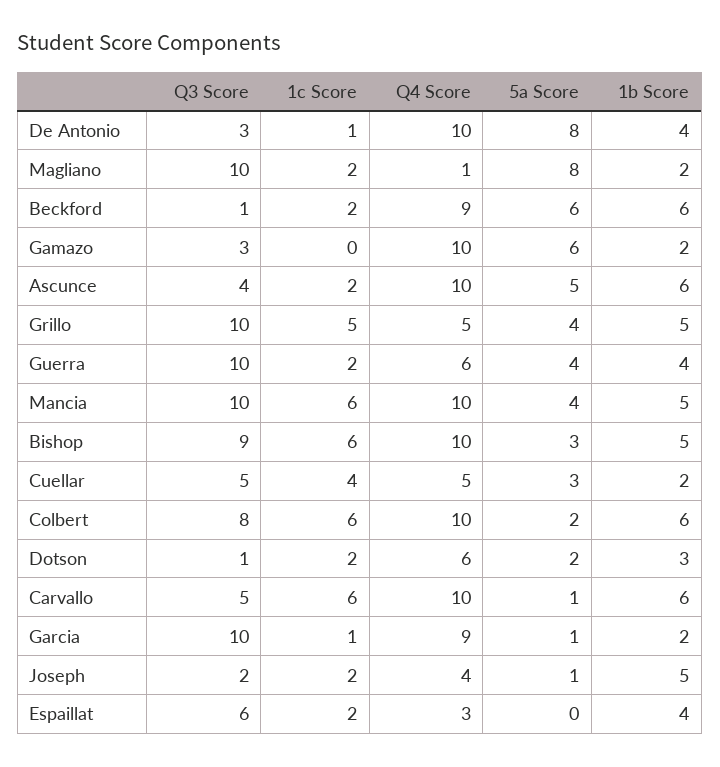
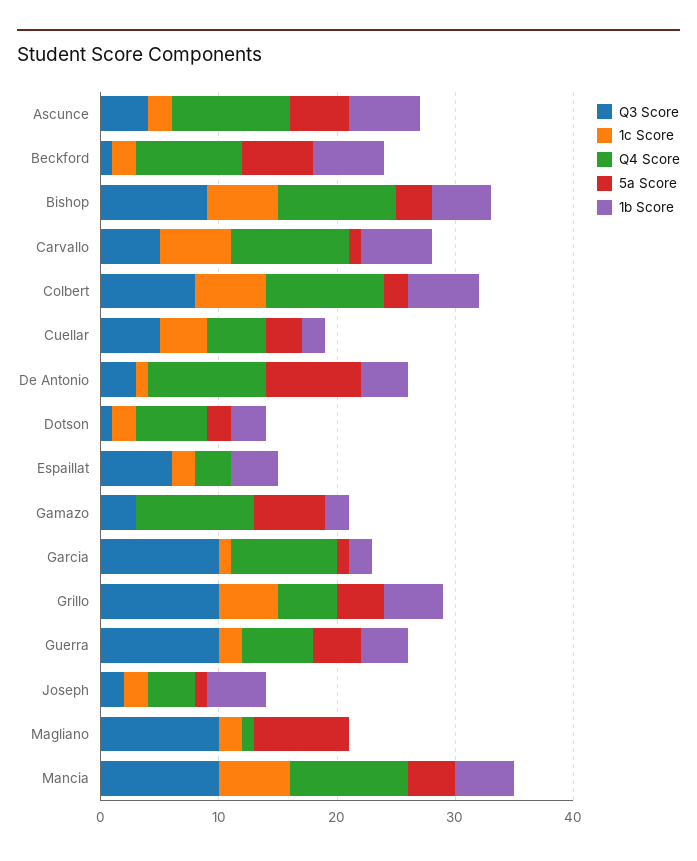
1b Score, Magliano: 2 -> 0

